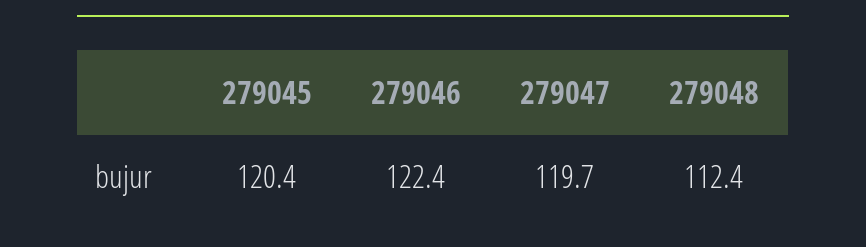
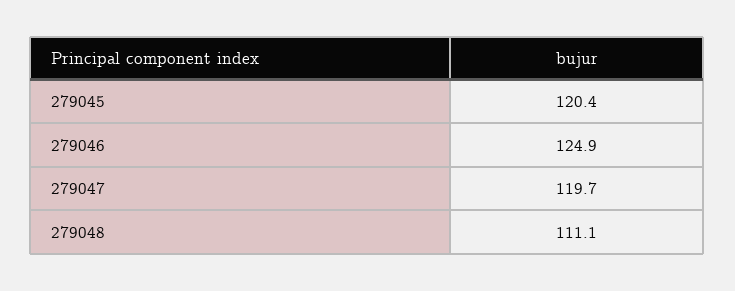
279046: 122.4 -> 124.9
279048: 112.4 -> 111.1

